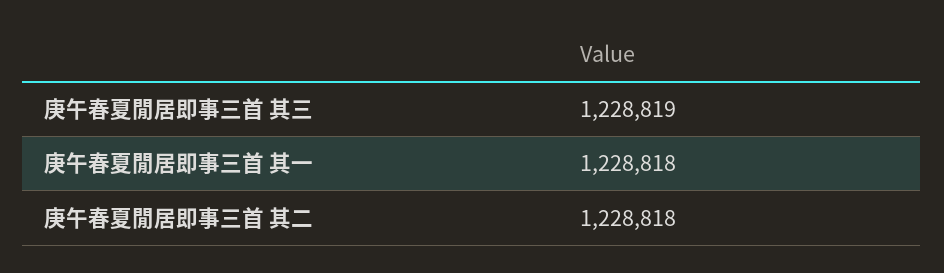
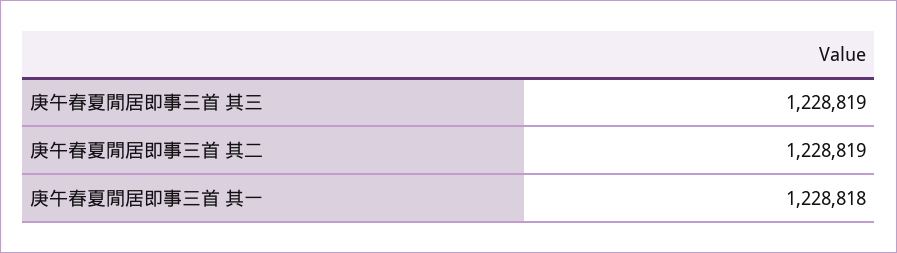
庚午春夏閒居即事三首 其二: 1228818 -> 1228819

